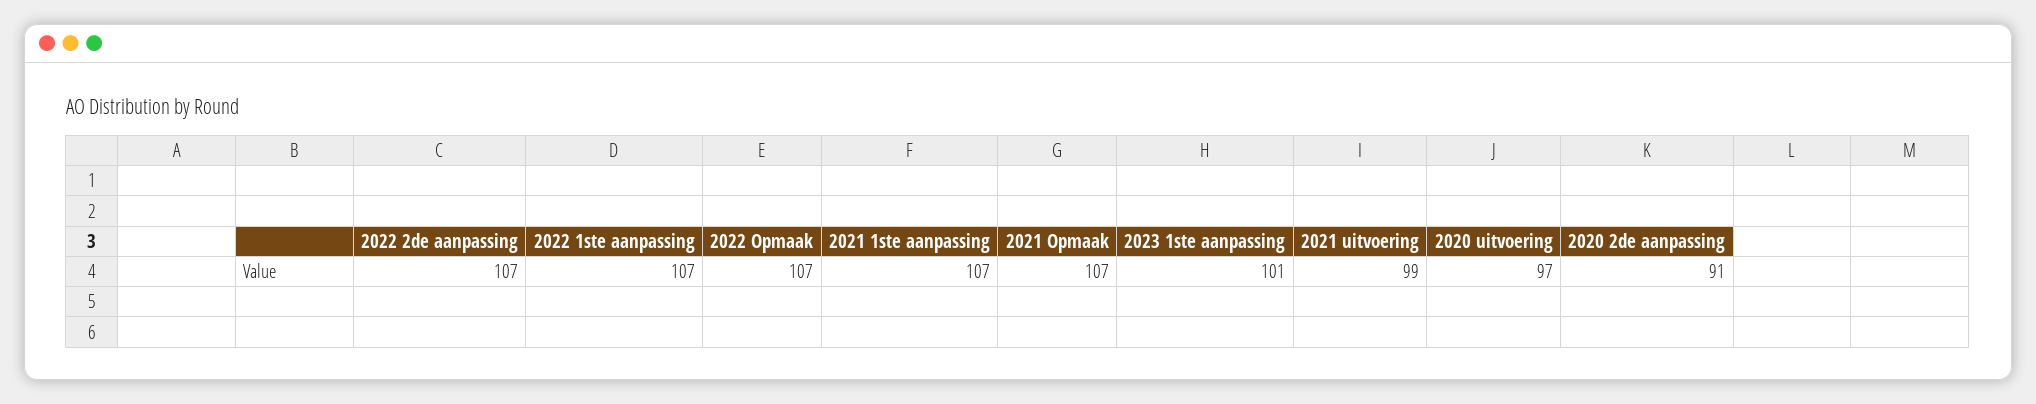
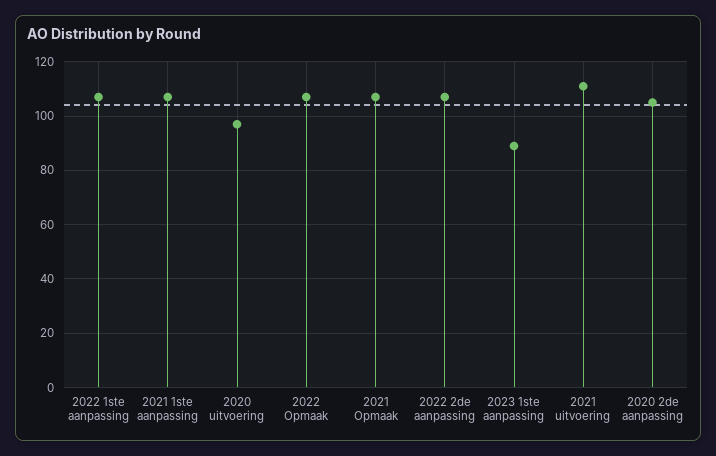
2023 1ste aanpassing: 101 -> 90
2021 uitvoering: 99 -> 110
2020 2de aanpassing: 91 -> 105

